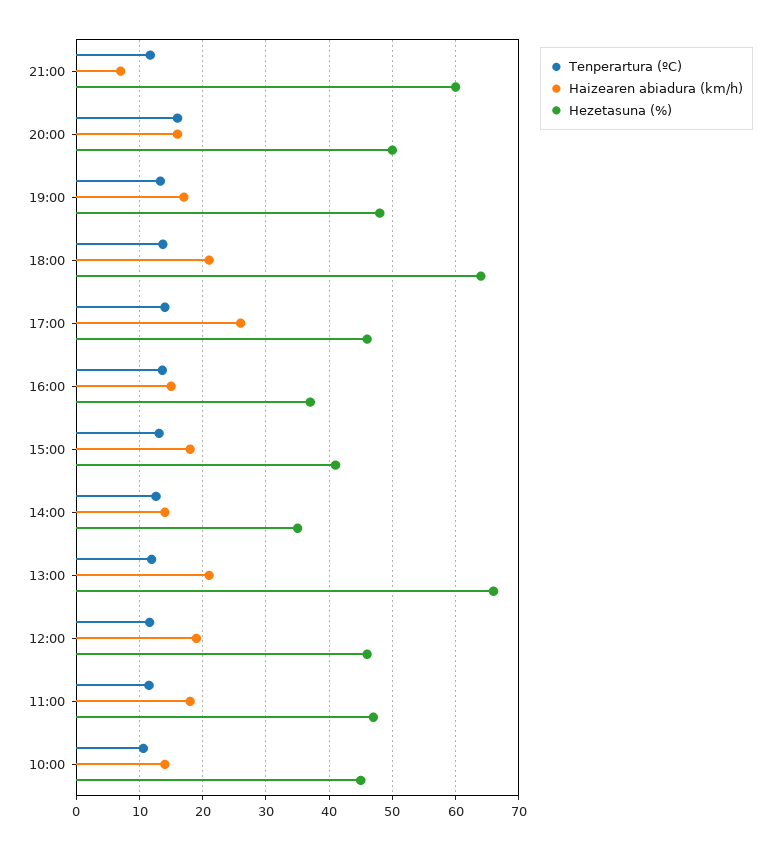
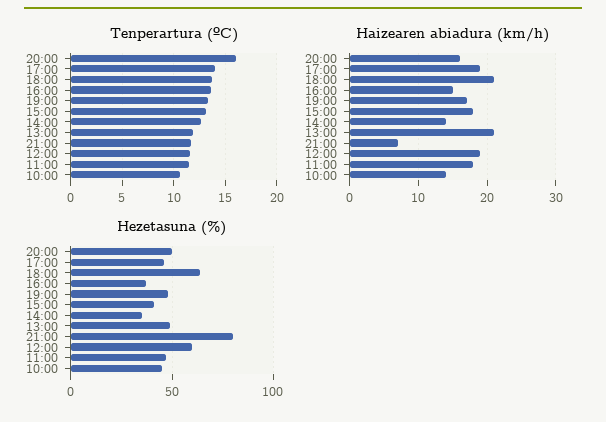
Hezetasuna (%), 21:00: 60 -> 80
Haizearen abiadura (km/h), 17:00: 26 -> 19
Hezetasuna (%), 13:00: 66 -> 50
Hezetasuna (%), 12:00: 46 -> 60

